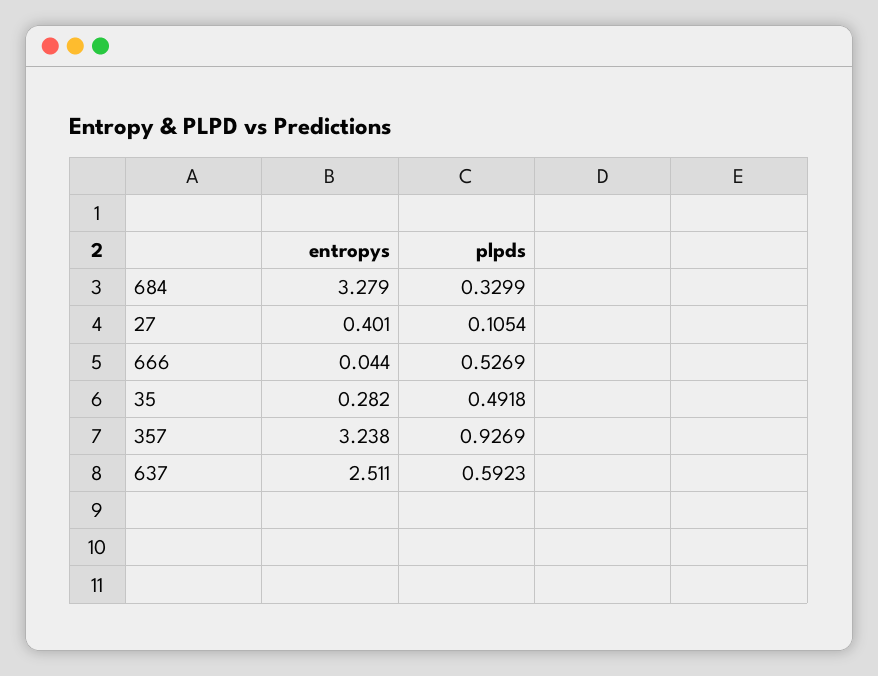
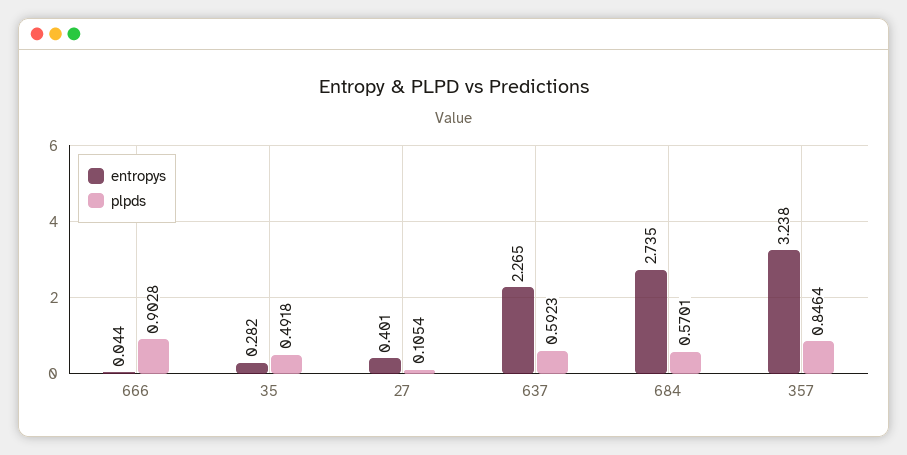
entropys, 684: 3.279 -> 2.735
plpds, 684: 0.3299 -> 0.5701
plpds, 666: 0.5269 -> 0.9028
plpds, 357: 0.9269 -> 0.8464
entropys, 637: 2.511 -> 2.265

